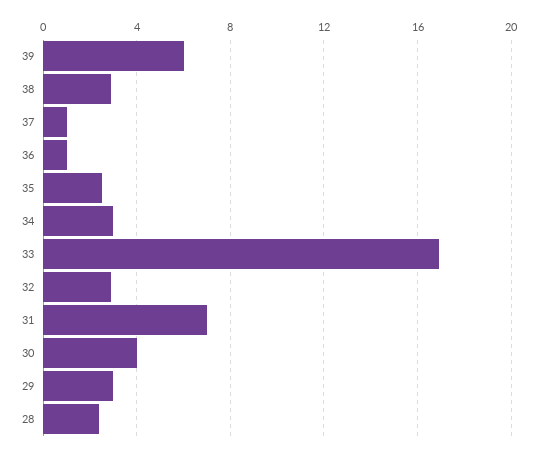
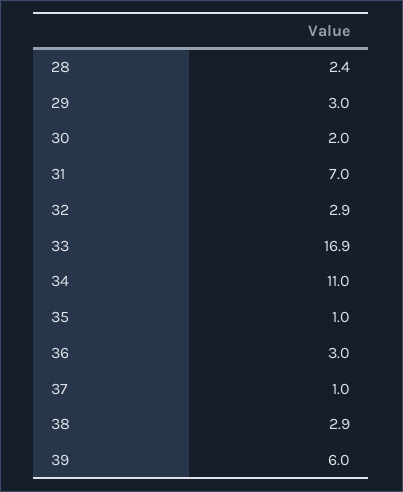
36: 1 -> 3
35: 2.5 -> 1
34: 3 -> 11
30: 4 -> 2

